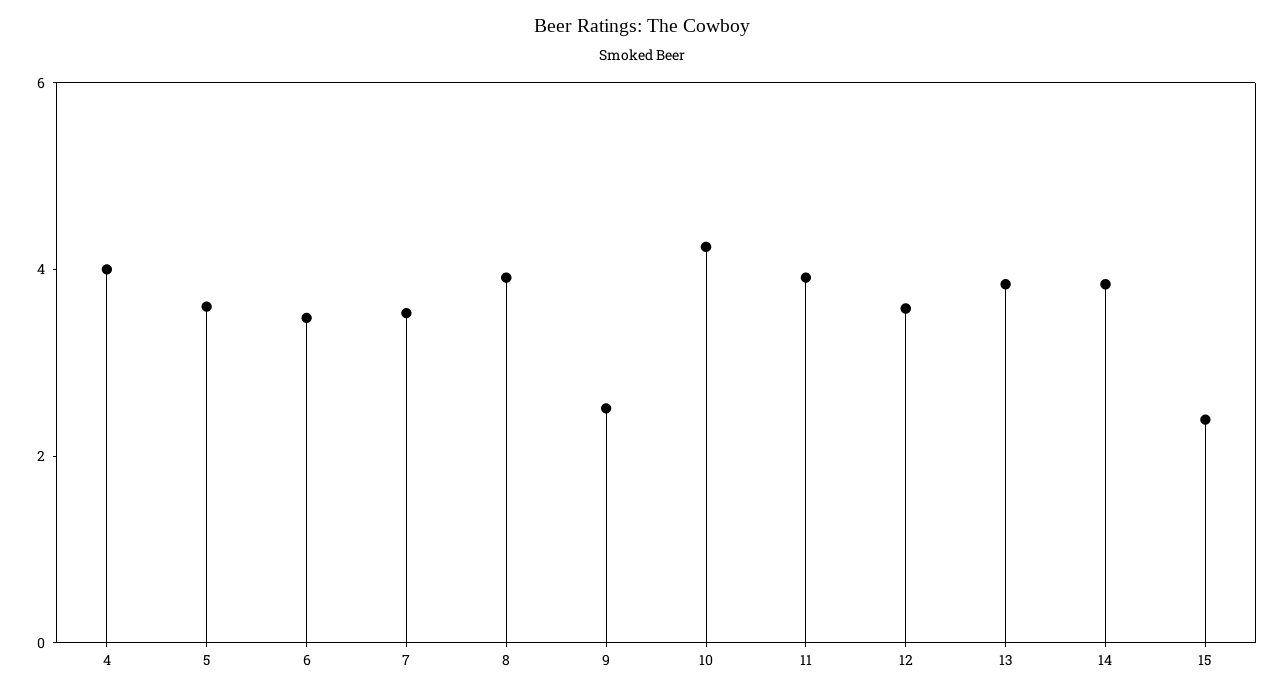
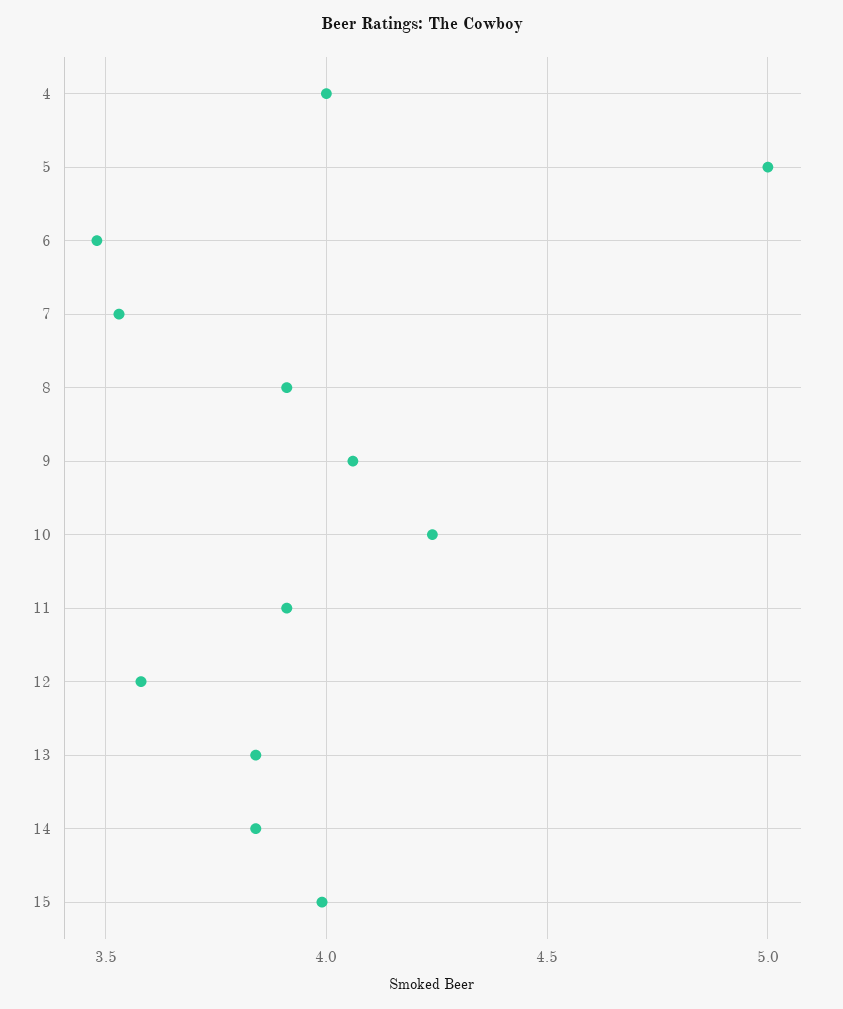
5: 3.5 -> 5
9: 2.5 -> 4.05
15: 2.5 -> 4

